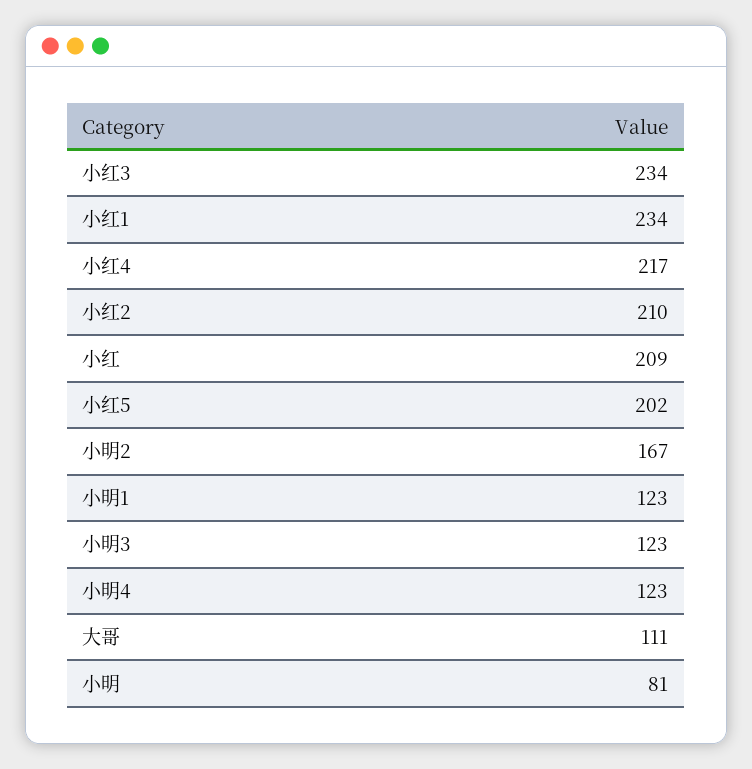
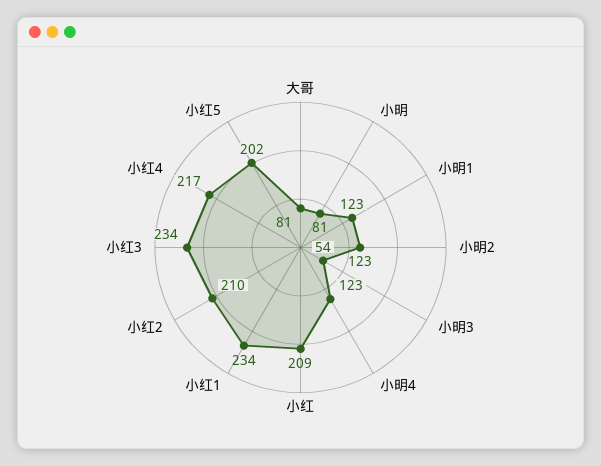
小明2: 167 -> 123
小明3: 123 -> 54
大哥: 111 -> 81

